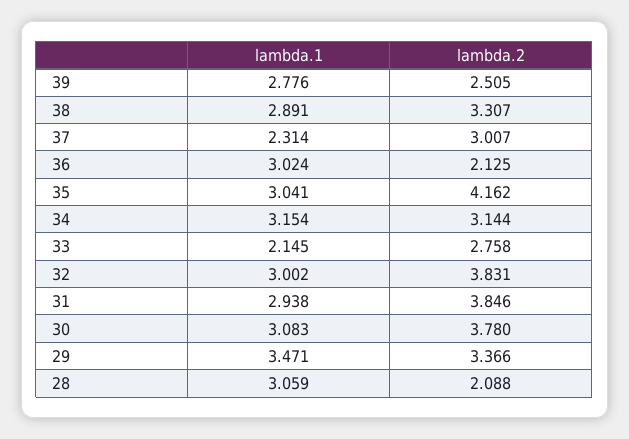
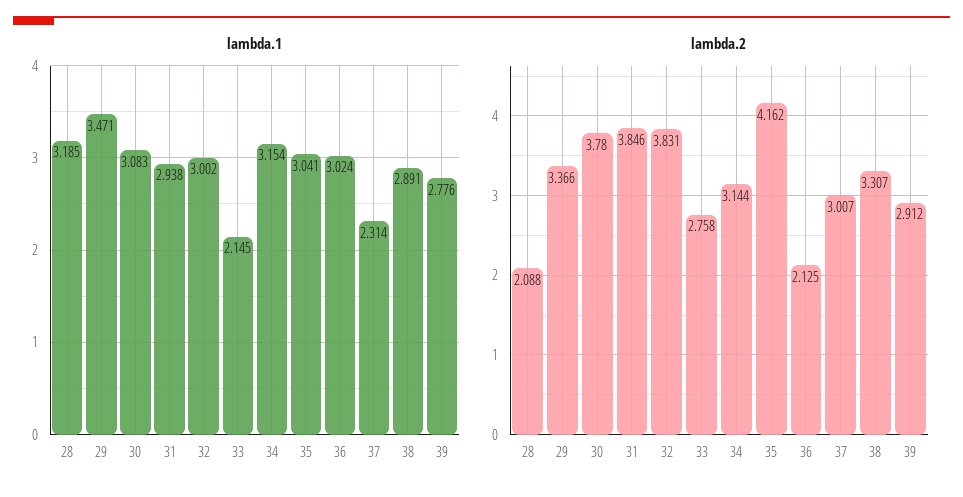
lambda.2, 39: 2.505 -> 2.912
lambda.1, 28: 3.059 -> 3.185

